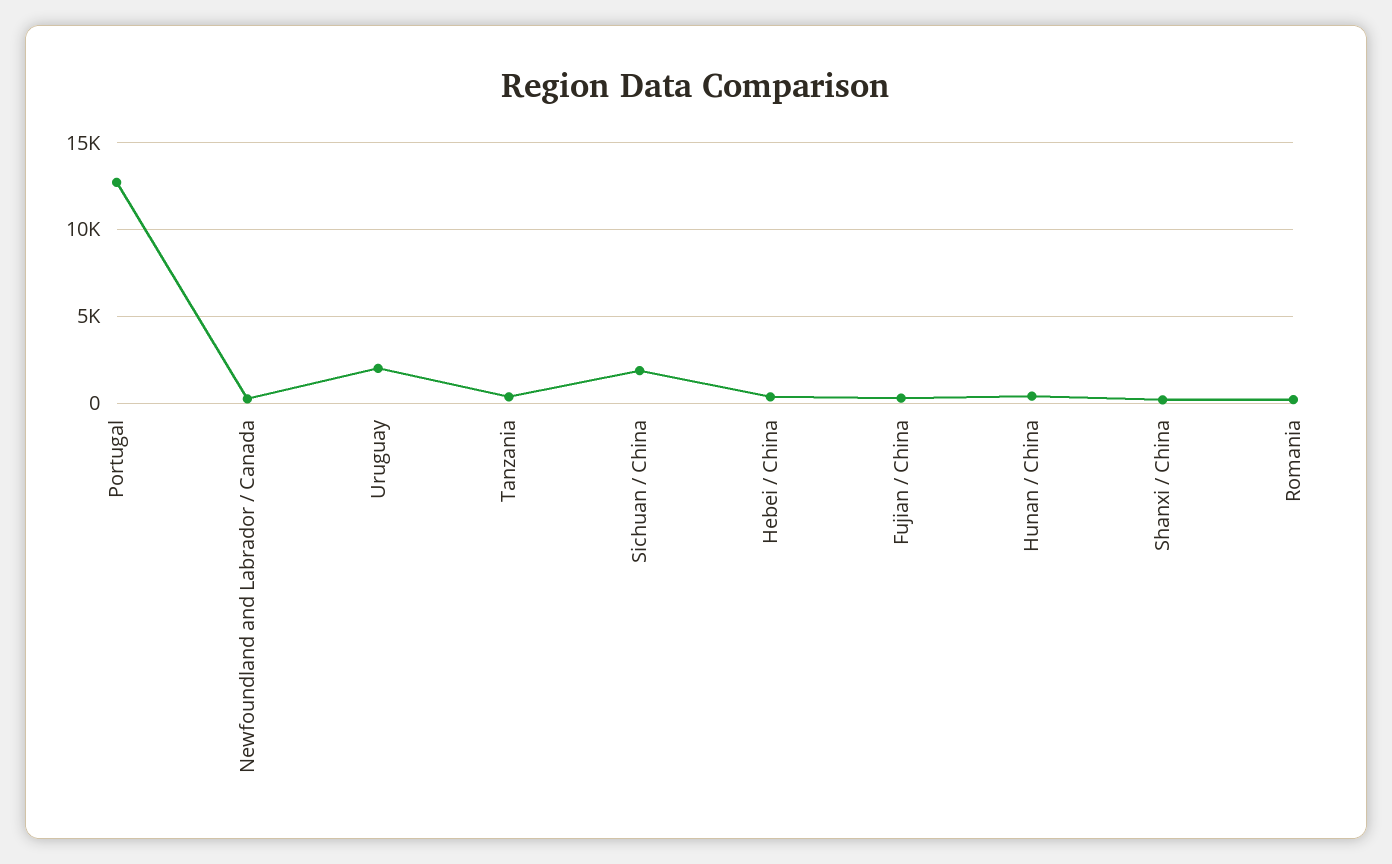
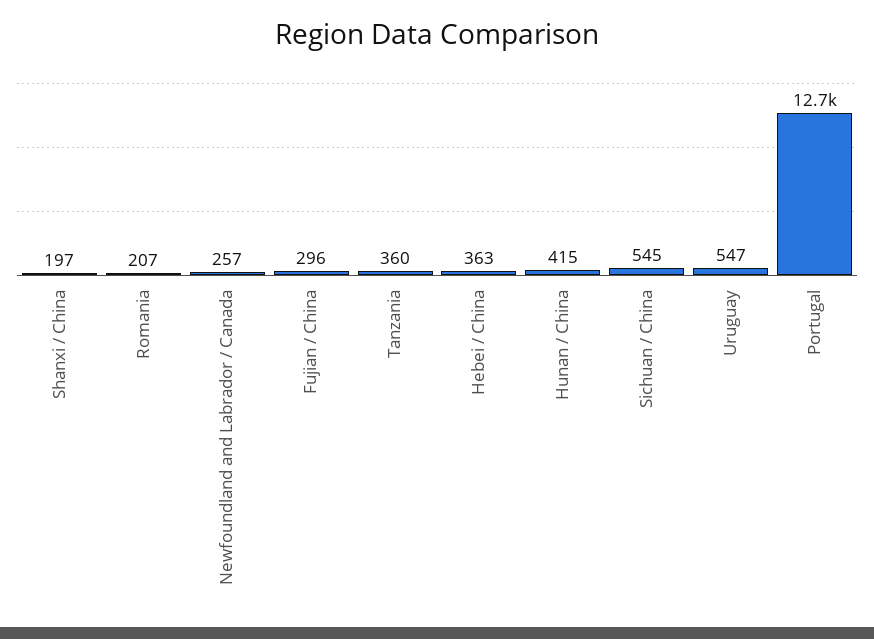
Uruguay: 2000 -> 547
Sichuan / China: 2000 -> 545

